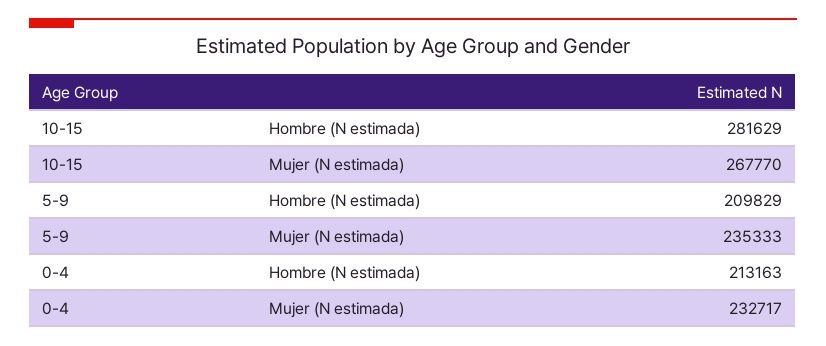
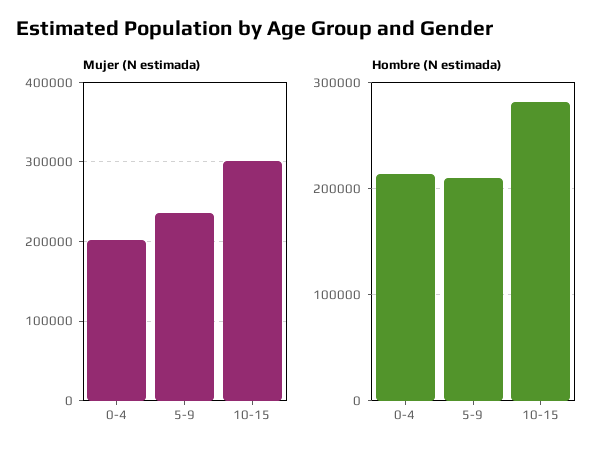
Mujer (N estimada), 10-15: 267770 -> 300000
Mujer (N estimada), 0-4: 232717 -> 200000

